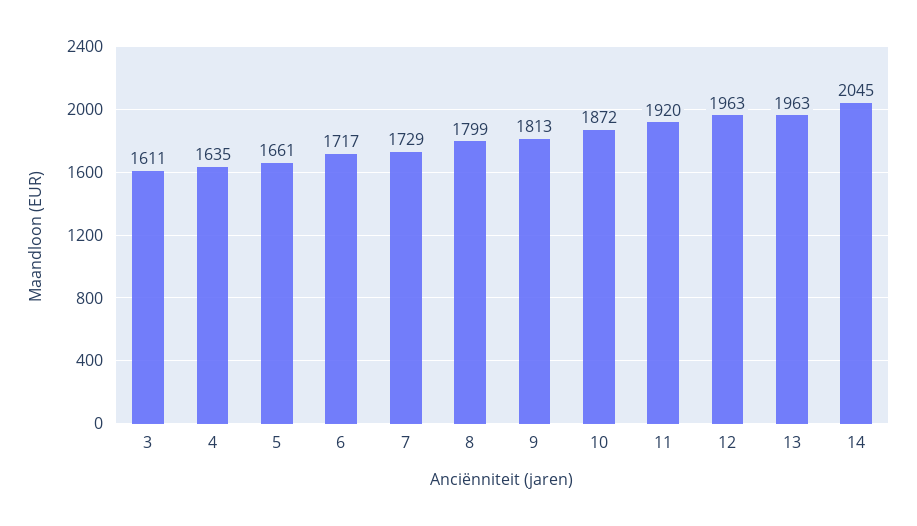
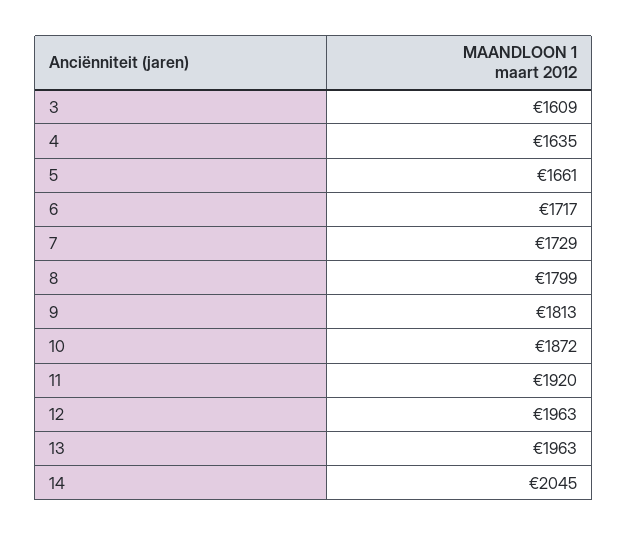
3: 1611 -> 1609

